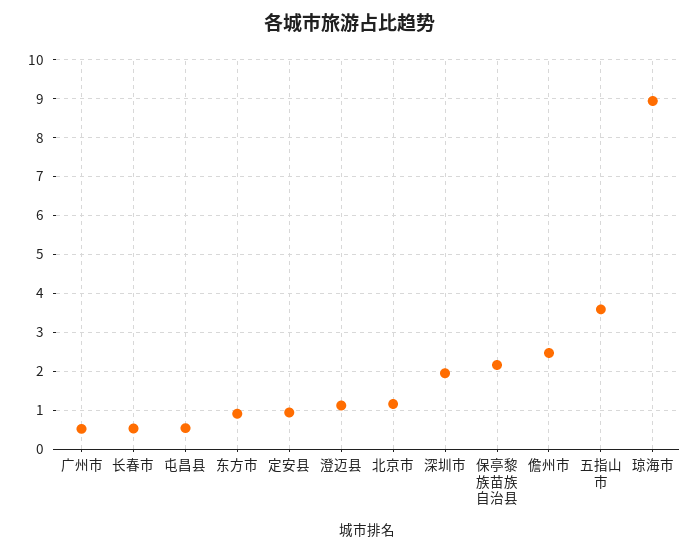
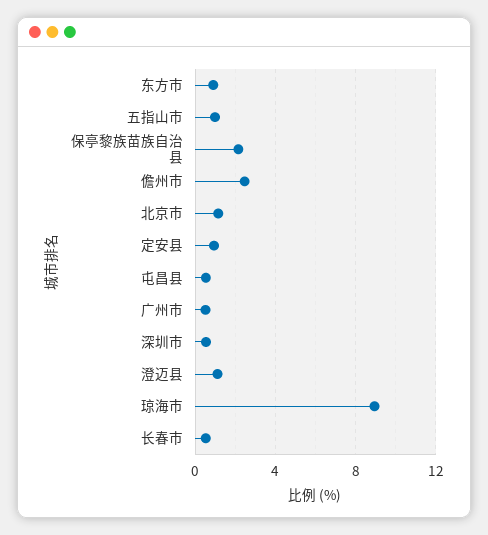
深圳市: 2 -> 0.5
五指山市: 3.6 -> 1

